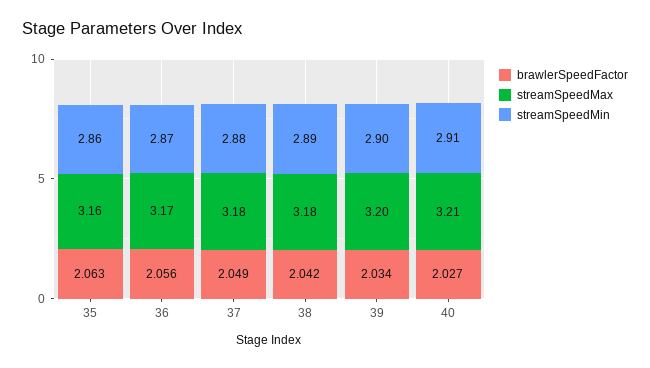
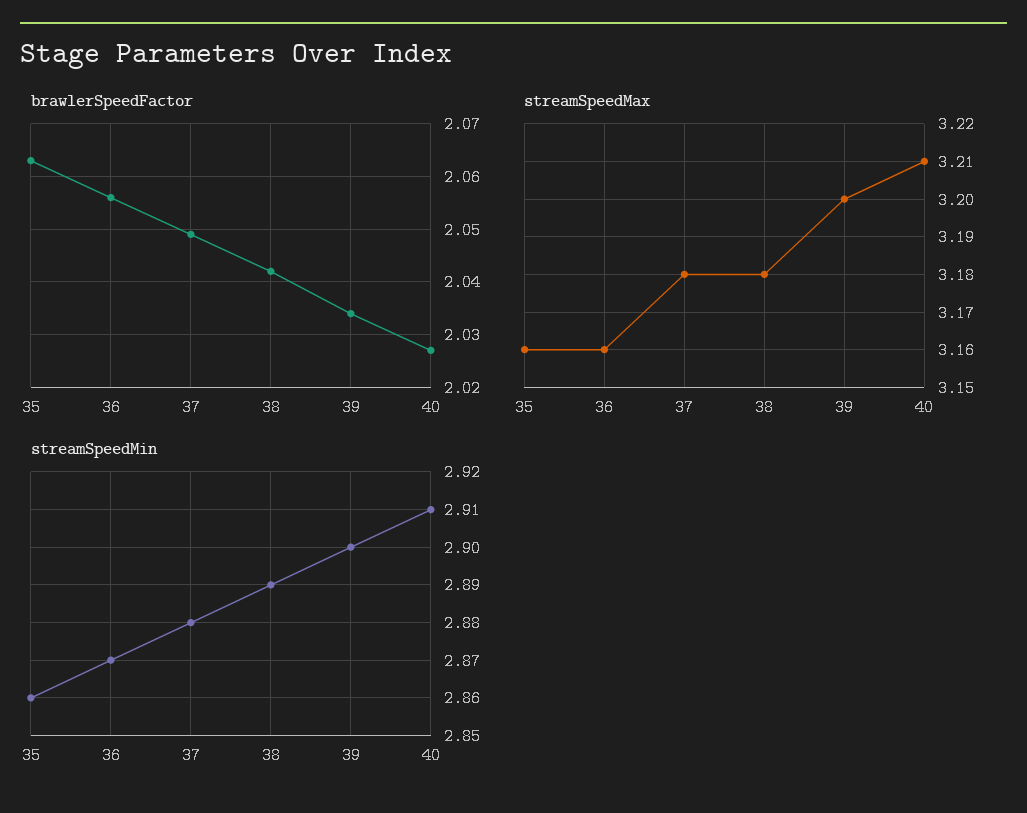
streamSpeedMax, 36: 3.17 -> 3.16

